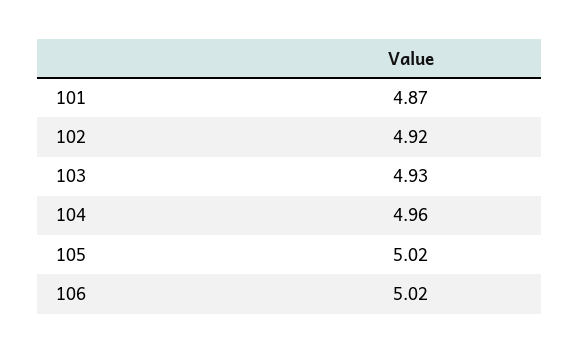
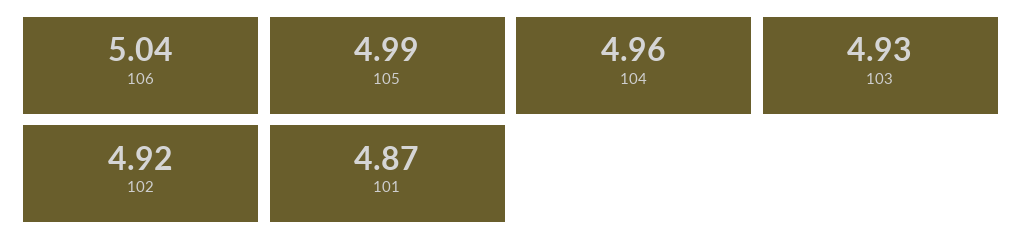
105: 5.02 -> 4.99
106: 5.02 -> 5.04

